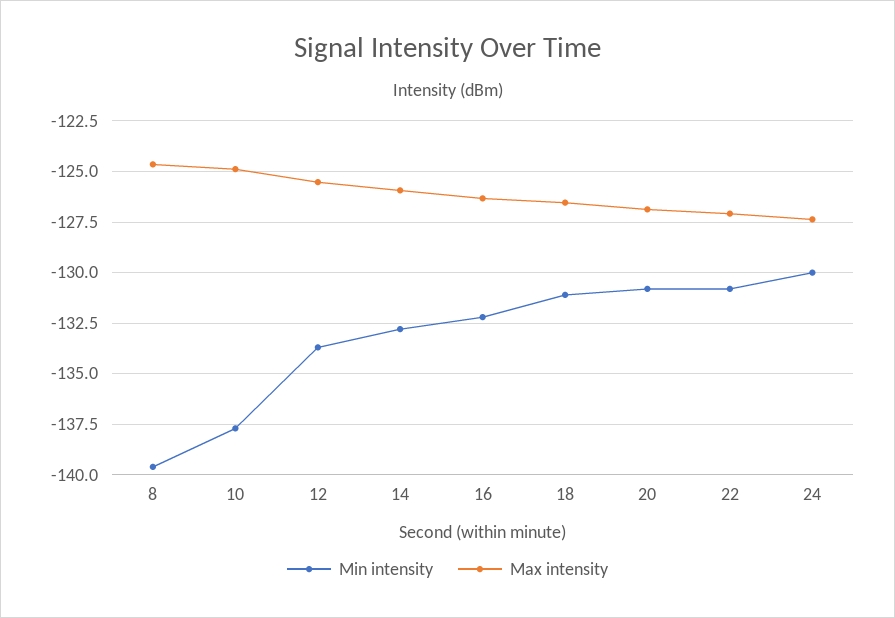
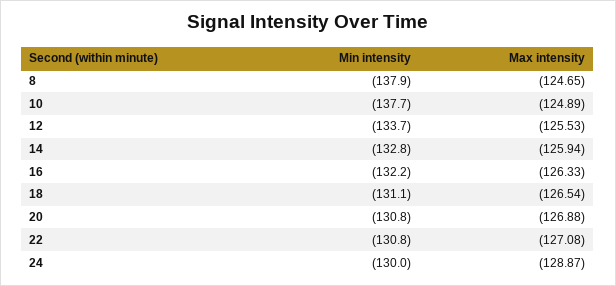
Min intensity, 8: -139.5 -> -137.9
Max intensity, 24: -127.5 -> -128.87

